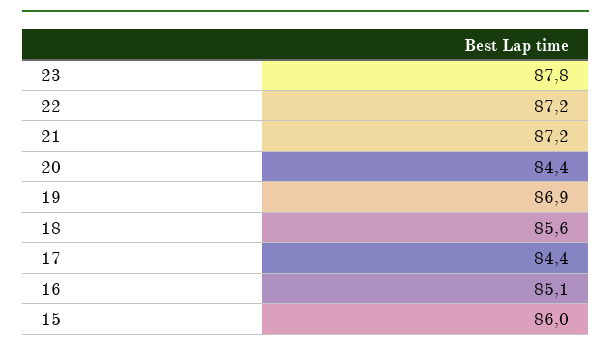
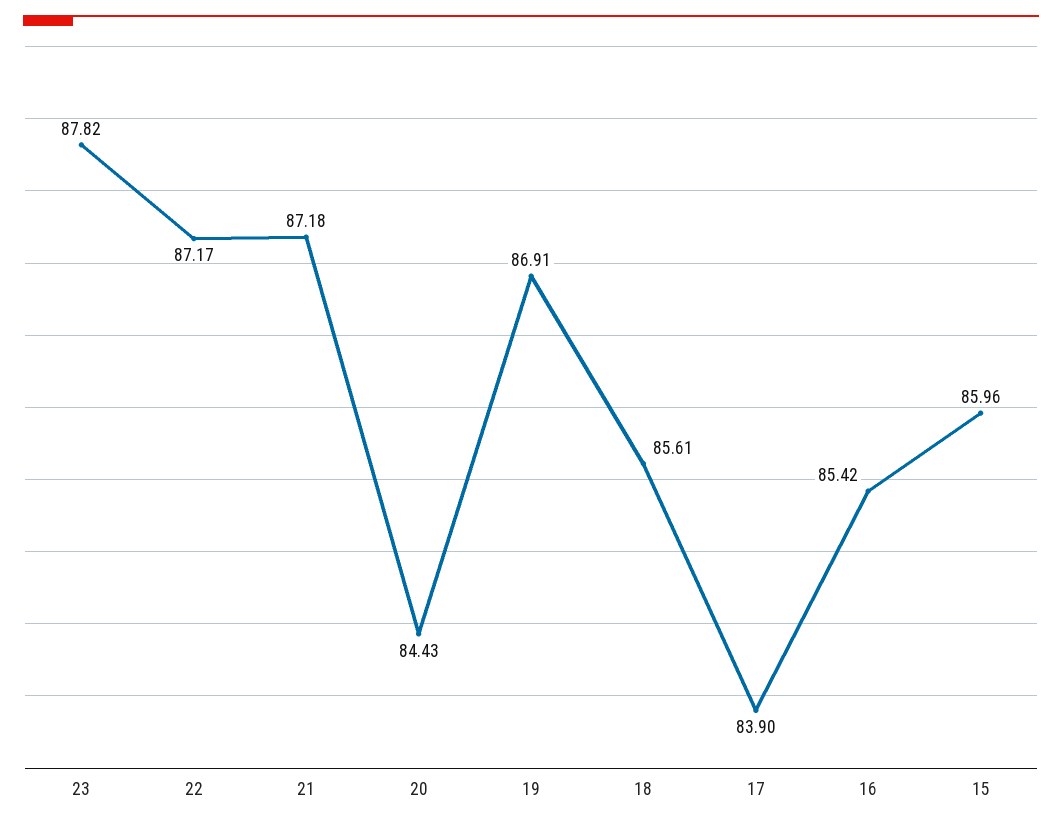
17: 84.4 -> 83.9
16: 85.1 -> 85.42

